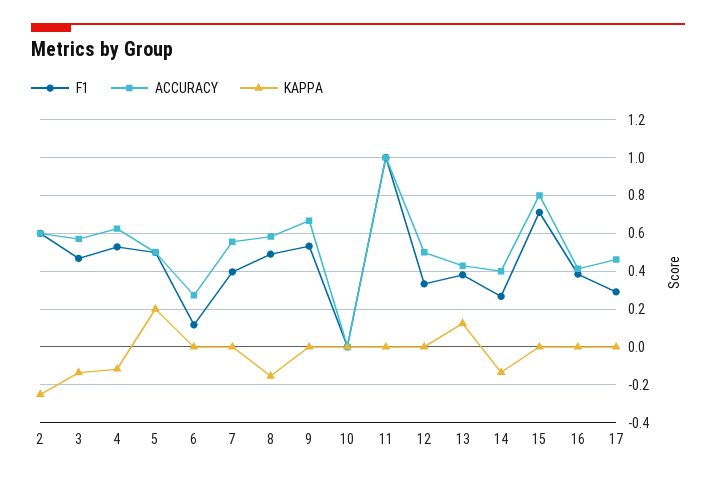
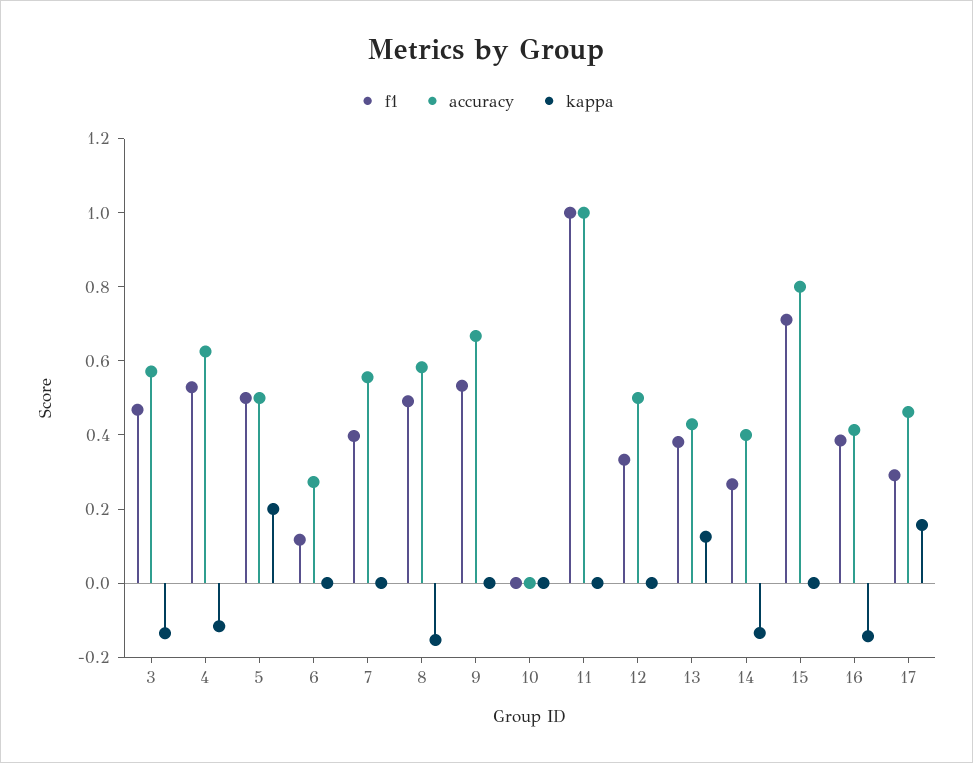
F1, 2: 0.6 -> none
ACCURACY, 2: 0.6 -> none
KAPPA, 2: -0.25 -> none
KAPPA, 16: 0 -> -0.15
KAPPA, 17: 0 -> 0.15

